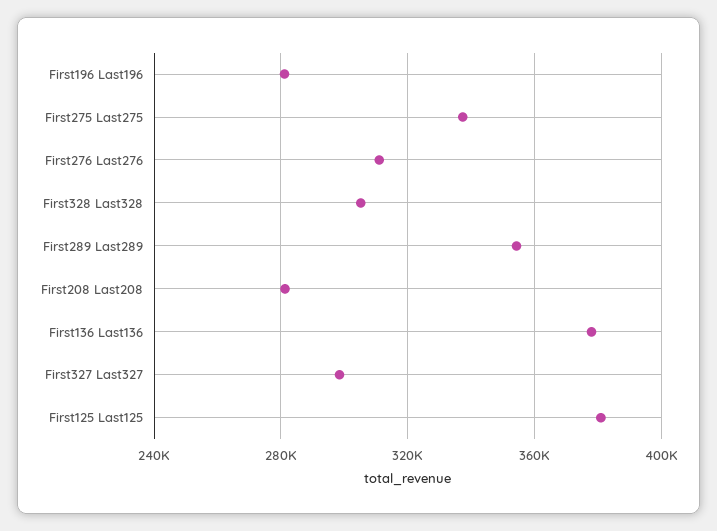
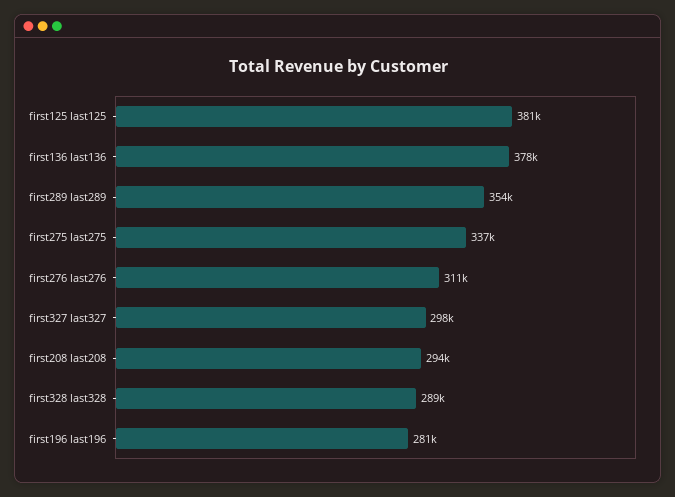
First328 Last328: 305000 -> 289000
First208 Last208: 280000 -> 294000

